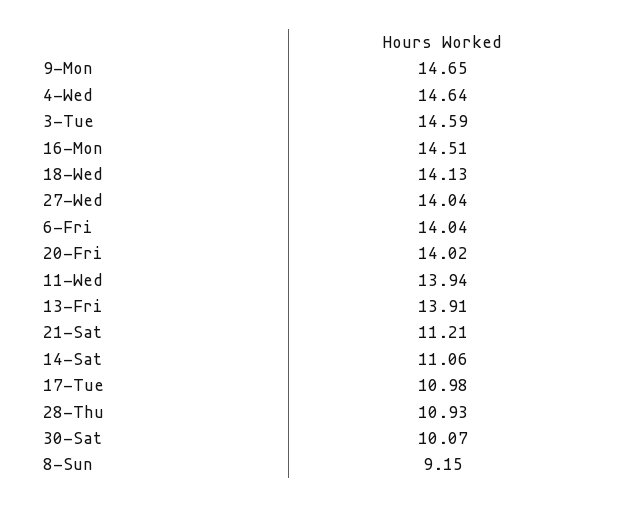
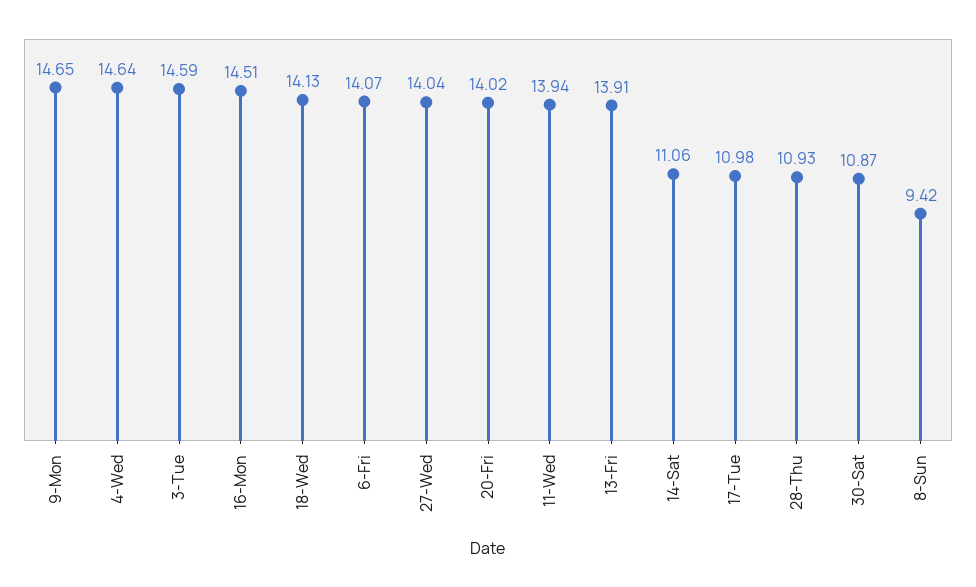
6-Fri: 14.04 -> 14.07
21-Sat: 11.21 -> none
30-Sat: 10.07 -> 10.87
8-Sun: 9.15 -> 9.42

